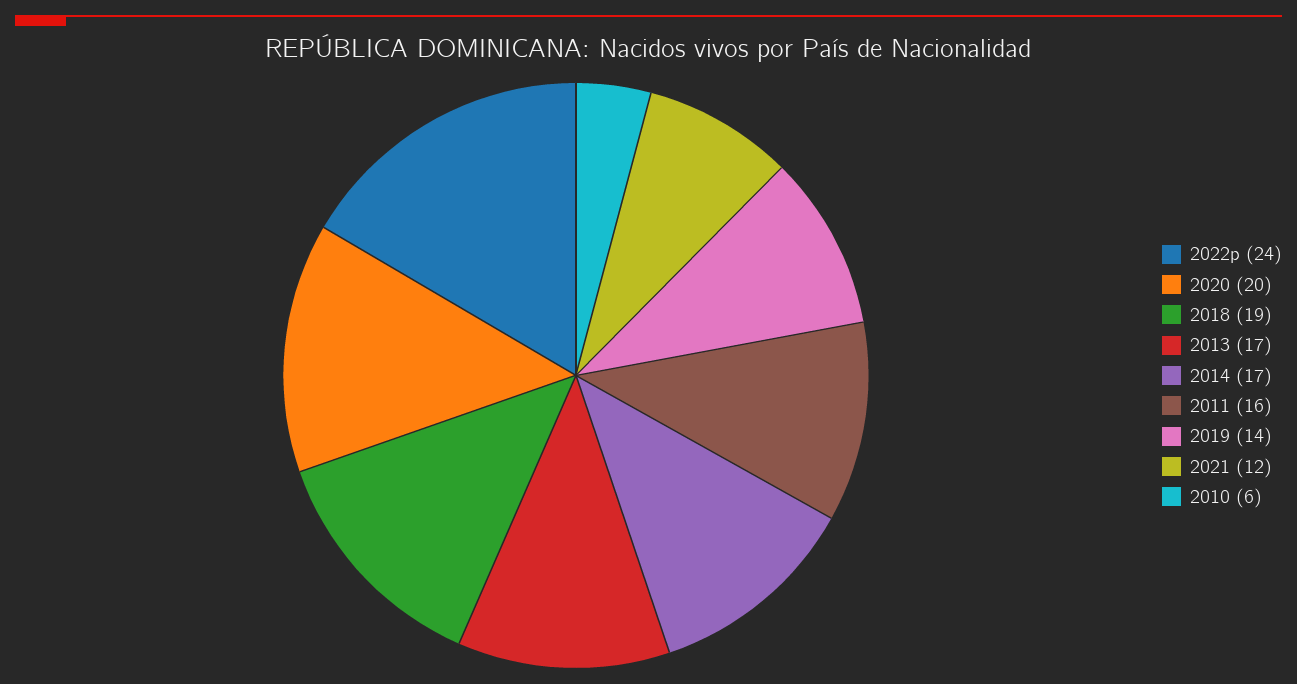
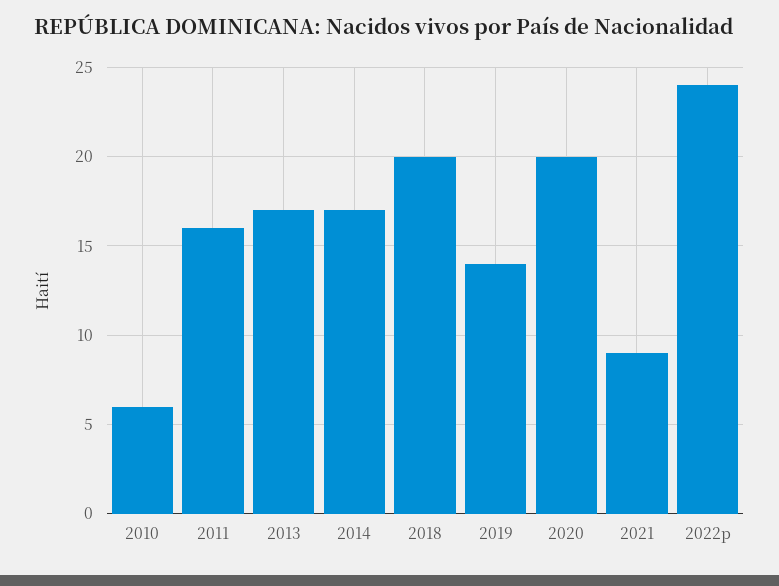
2018: 19 -> 20
2021: 12 -> 9

